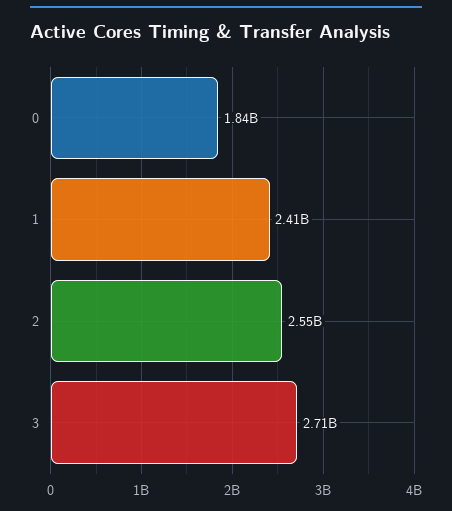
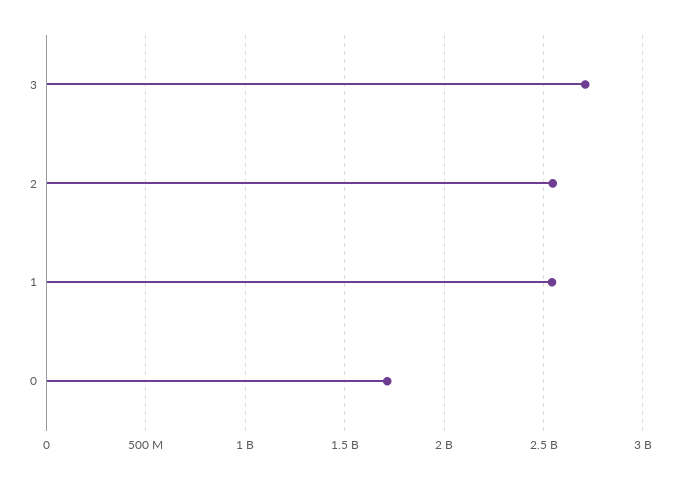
0: 1840000000 -> 1700000000
1: 2410000000 -> 2550000000

